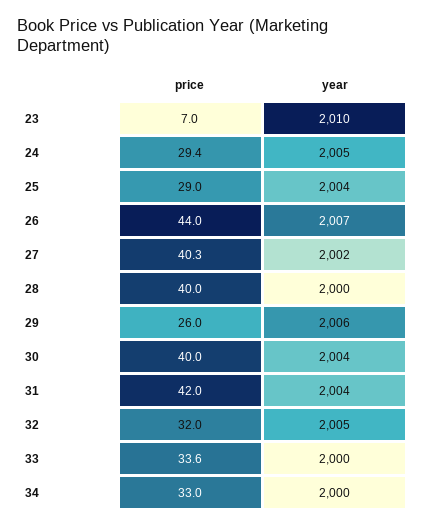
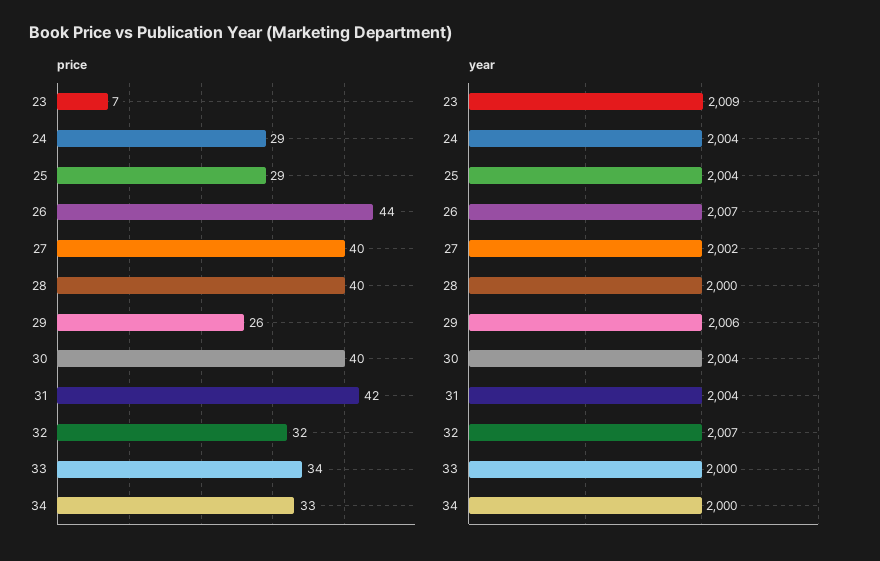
year, 23: 2010 -> 2009
year, 24: 2005 -> 2004
year, 32: 2005 -> 2007

